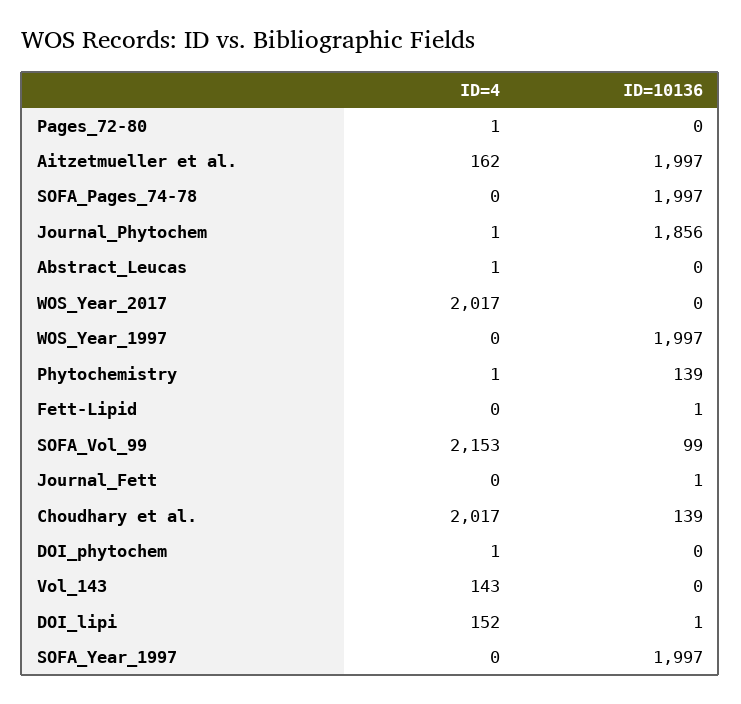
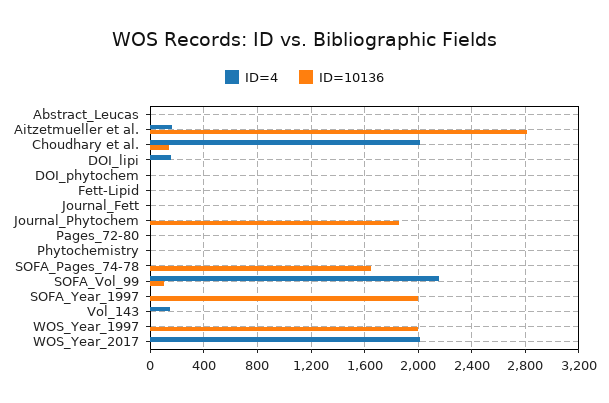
ID=10136, Aitzetmueller et al.: 1997 -> 2800
ID=10136, SOFA_Pages_74-78: 1997 -> 1650
ID=10136, Phytochemistry: 139 -> 0

